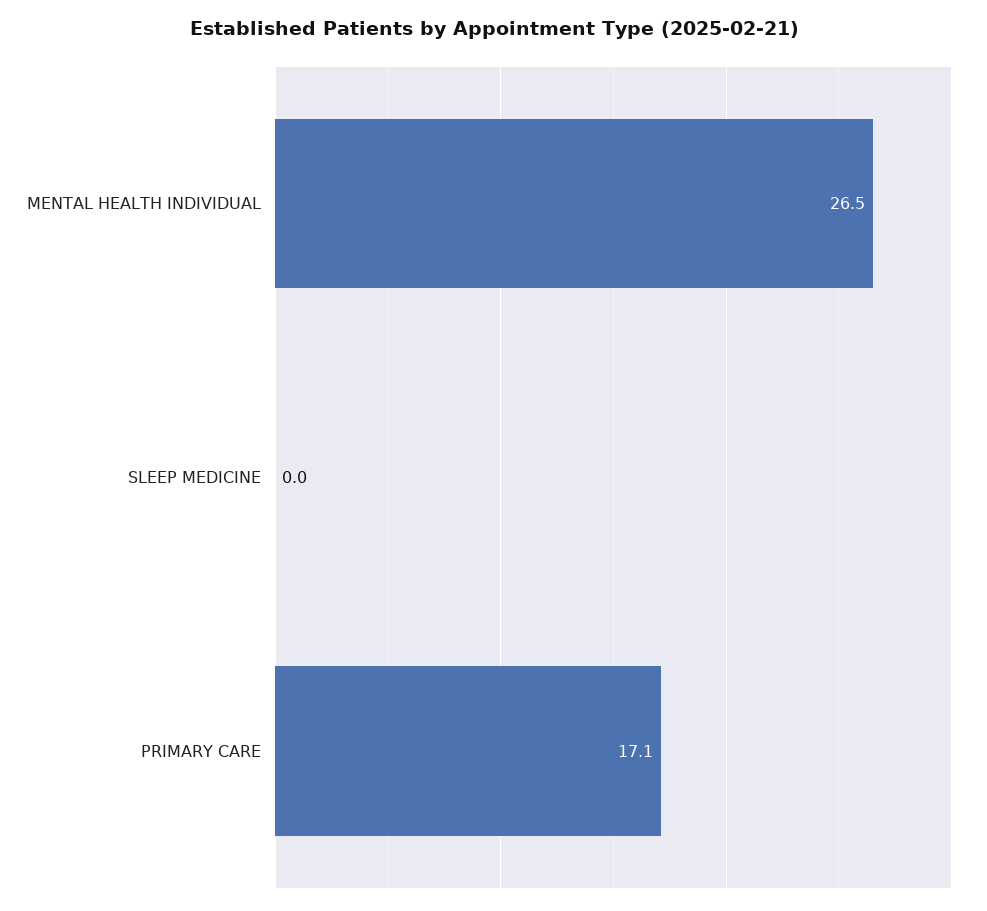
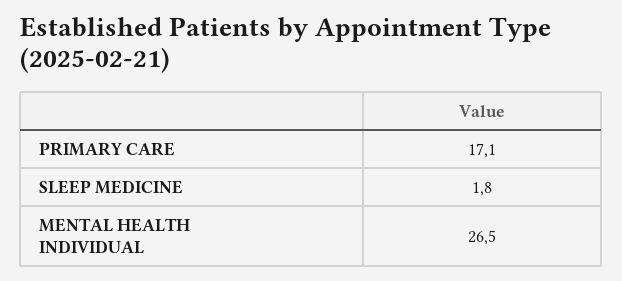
SLEEP MEDICINE: 0 -> 1.8

